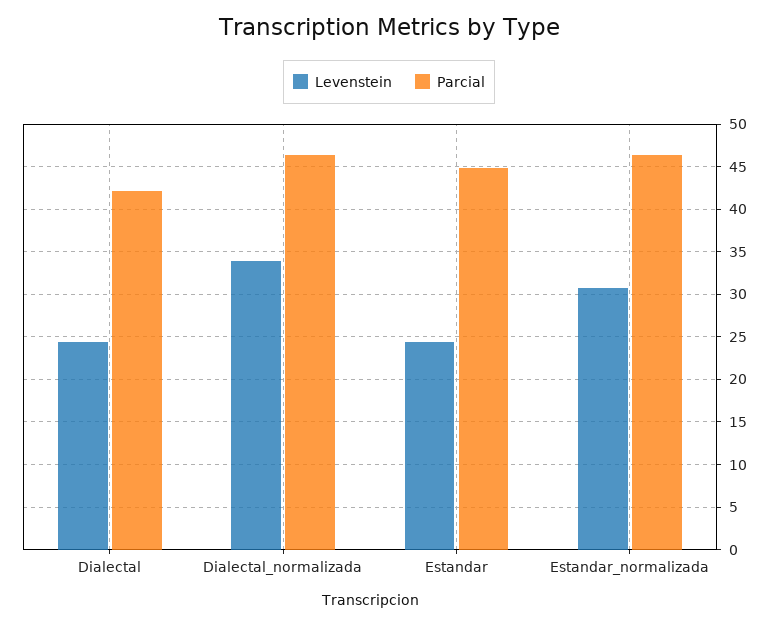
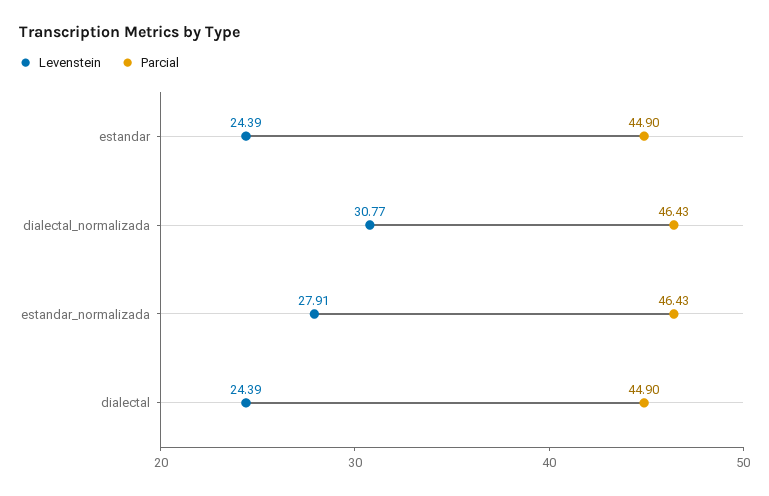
Parcial, Dialectal: 42 -> 44.9
Levenstein, Dialectal_normalizada: 34 -> 30.77
Levenstein, Estandar_normalizada: 31 -> 27.91

